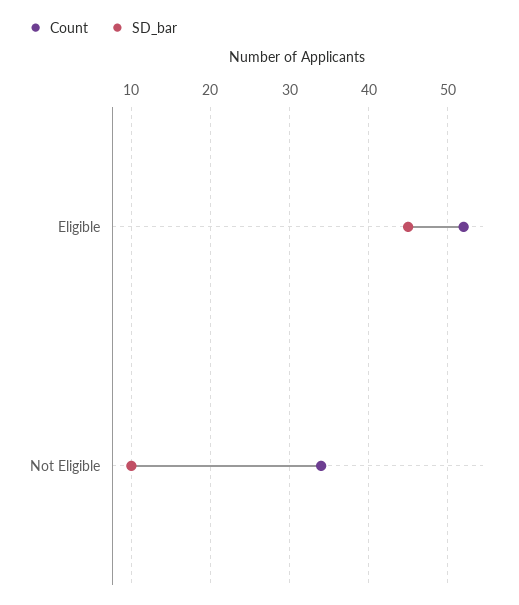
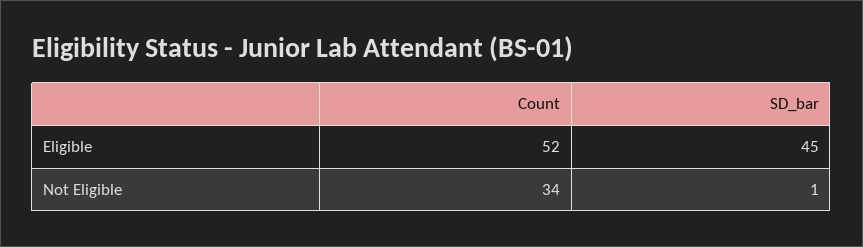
SD_bar, Not Eligible: 10 -> 1

